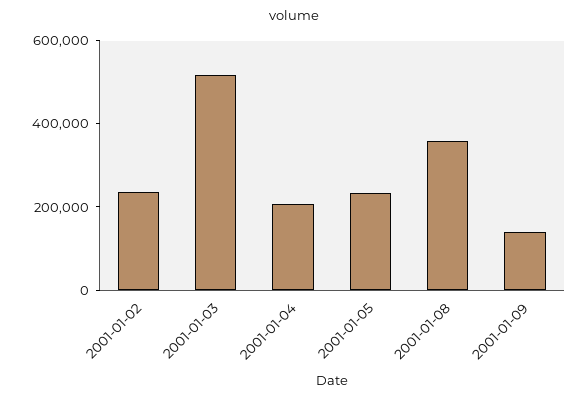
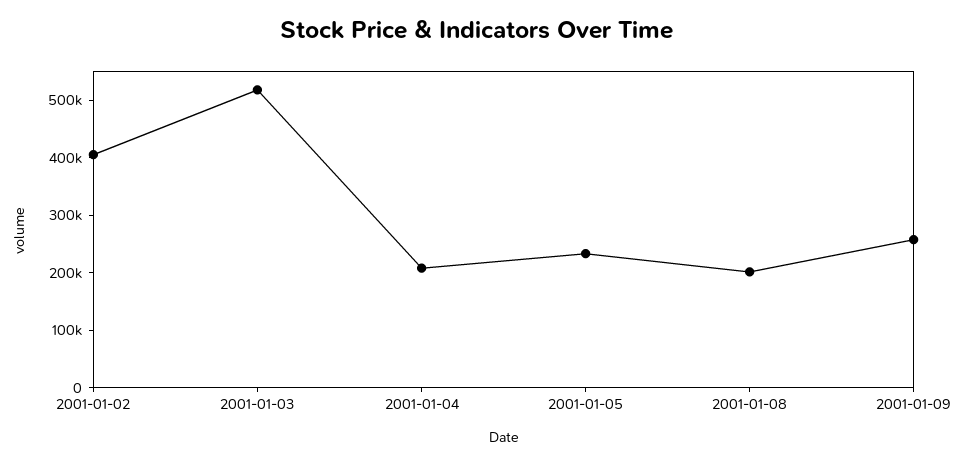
2001-01-02: 250000 -> 400000
2001-01-08: 350000 -> 200000
2001-01-09: 150000 -> 260000

